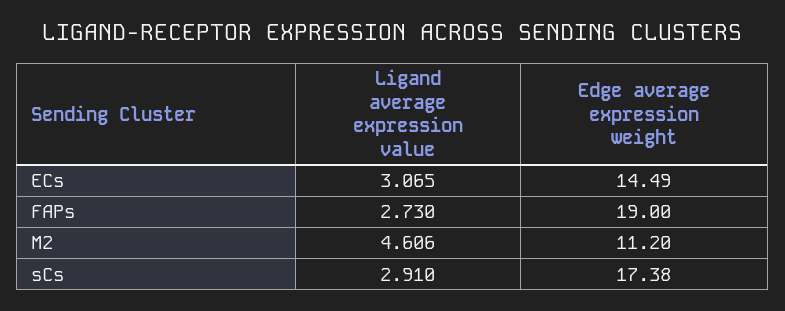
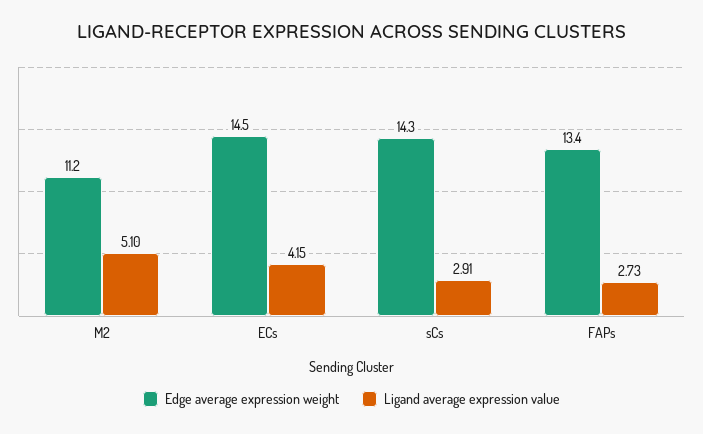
Ligand average expression value, ECs: 3.065 -> 4.15
Edge average expression weight, FAPs: 19 -> 13.4
Ligand average expression value, M2: 4.606 -> 5.1
Edge average expression weight, sCs: 17.38 -> 14.3

